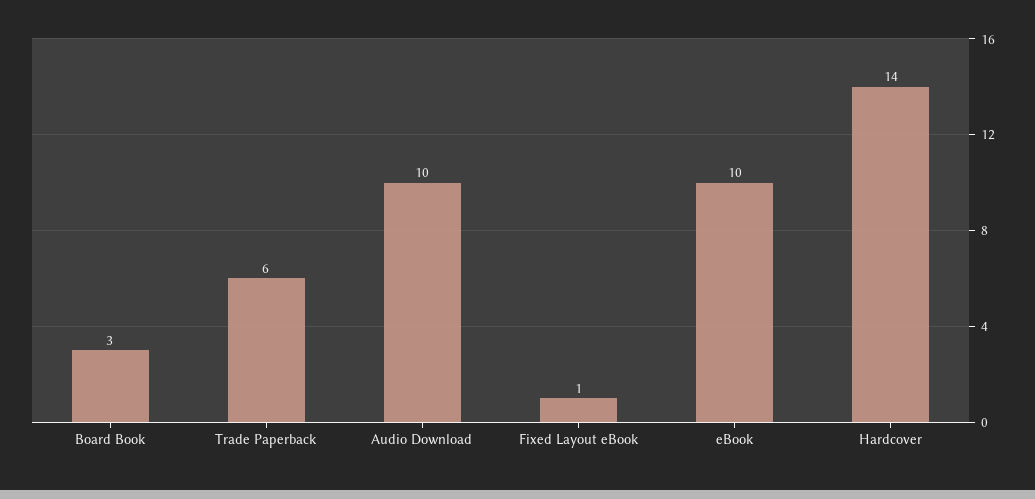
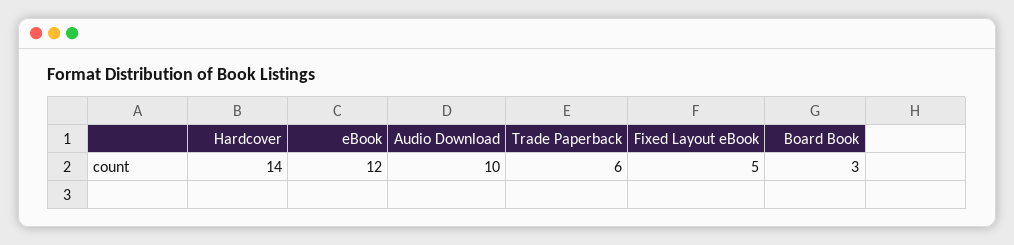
Fixed Layout eBook: 1 -> 5
eBook: 10 -> 12

